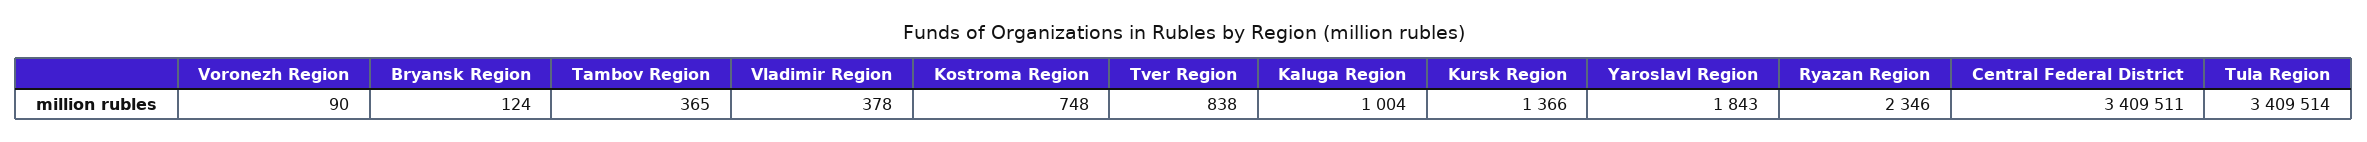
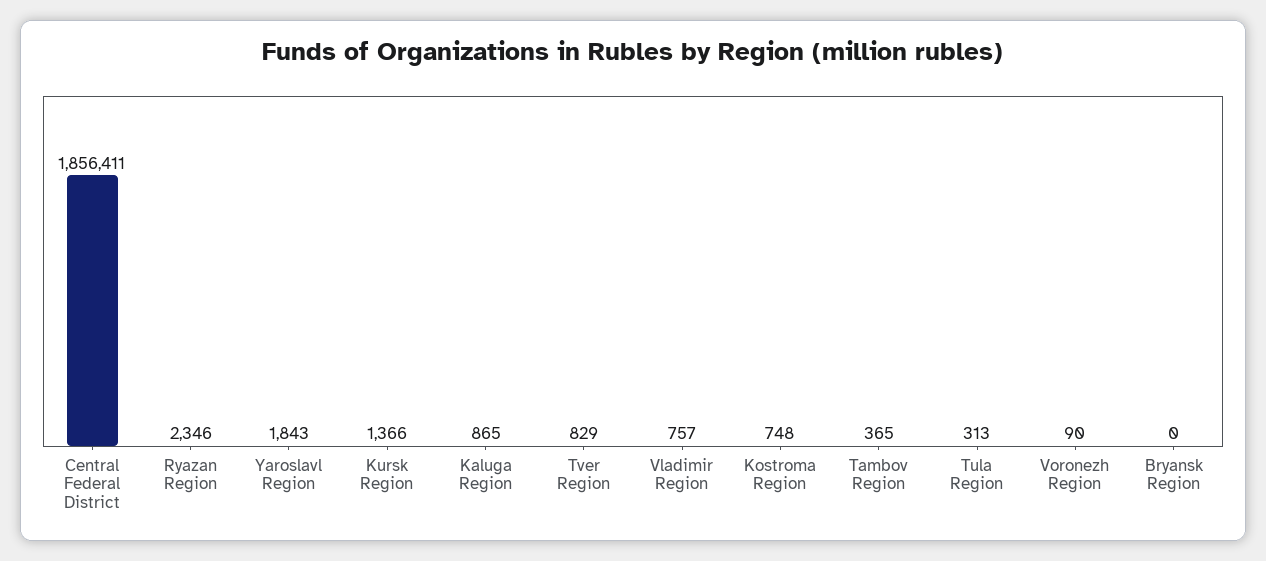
Bryansk Region: 124 -> 0
Vladimir Region: 378 -> 757
Tver Region: 838 -> 829
Kaluga Region: 1004 -> 865
Central Federal District: 3409511 -> 1856411
Tula Region: 3409514 -> 313

